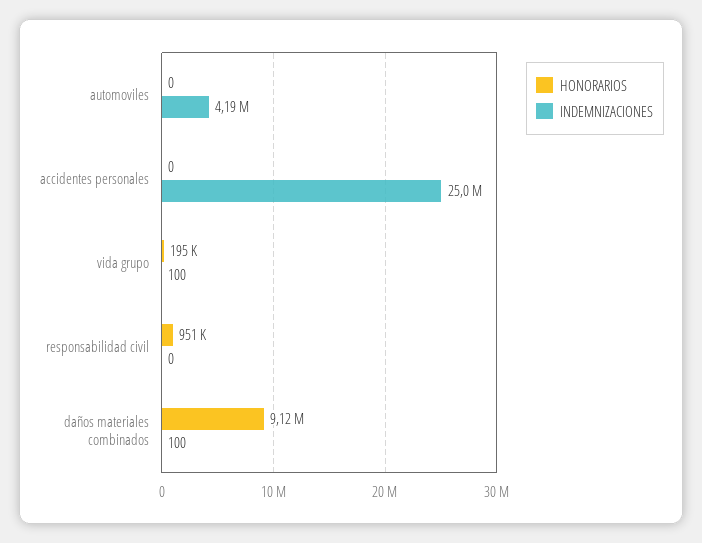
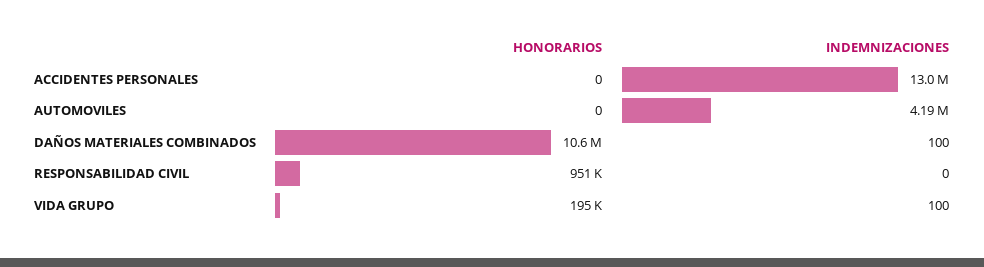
INDEMNIZACIONES, accidentes personales: 25000000 -> 13000000
HONORARIOS, daños materiales combinados: 9120000 -> 10600000

